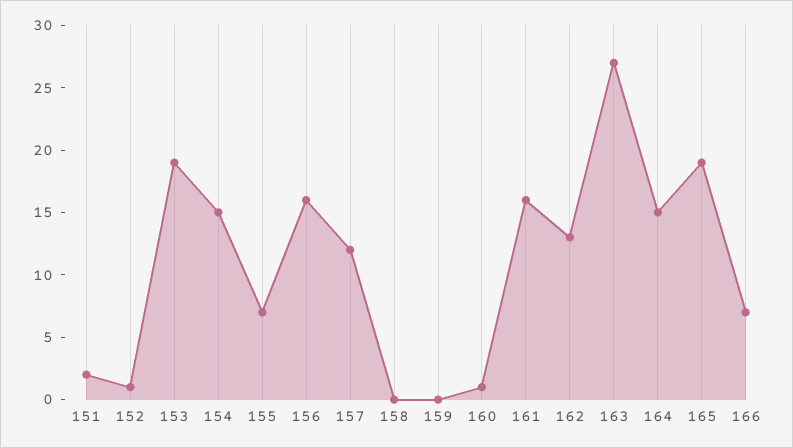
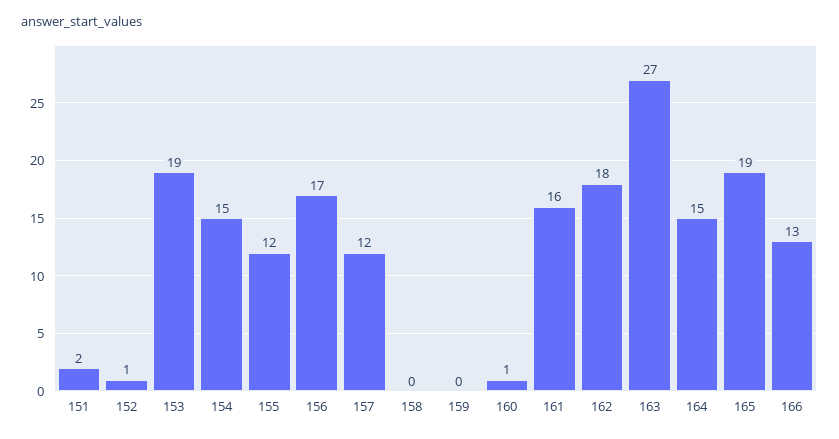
155: 7 -> 12
156: 16 -> 17
162: 13 -> 18
166: 7 -> 13

